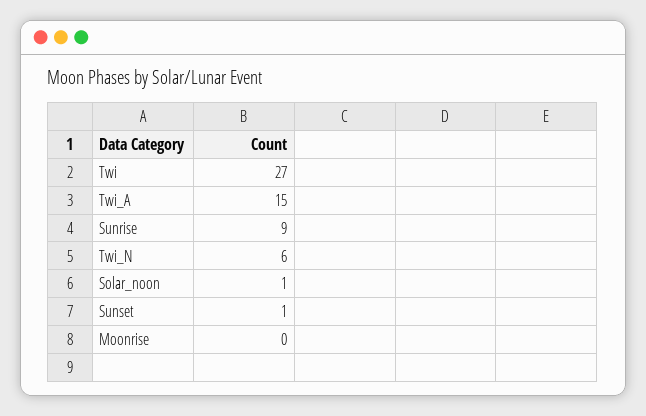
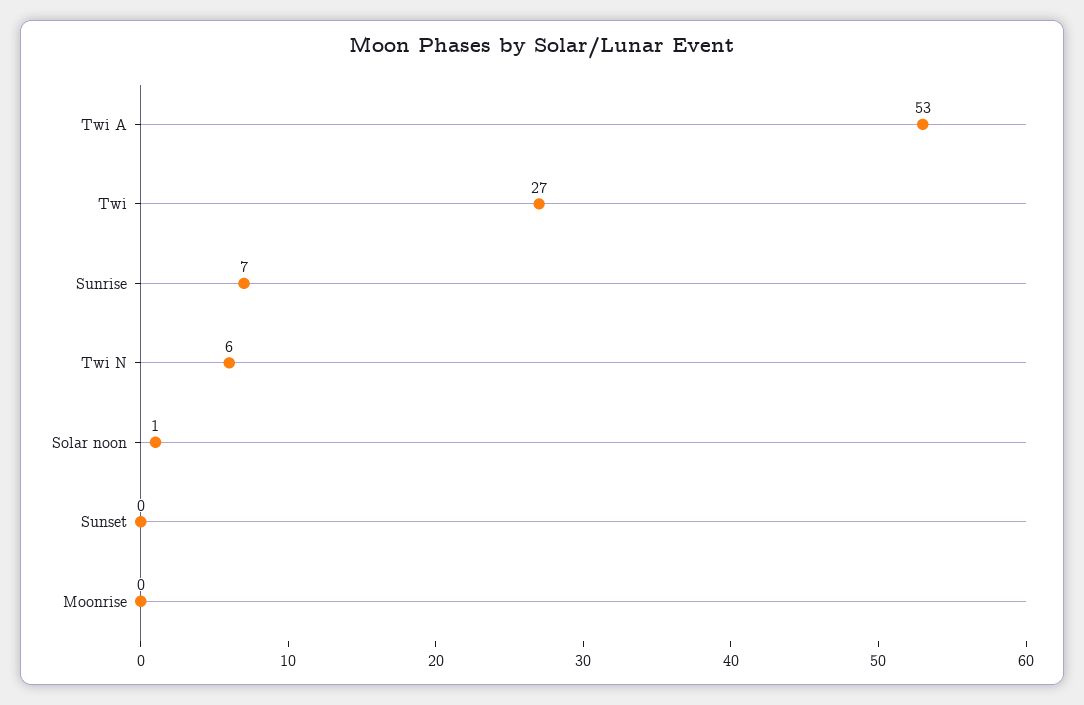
Twi_A: 15 -> 53
Sunrise: 9 -> 7
Sunset: 1 -> 0

